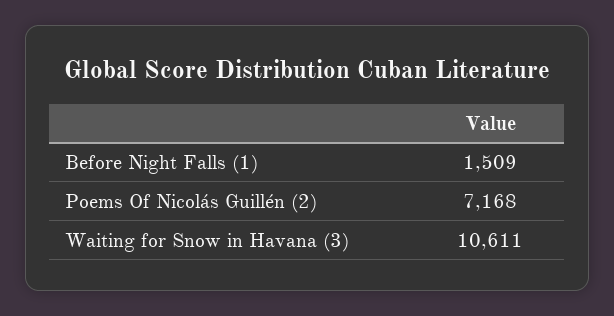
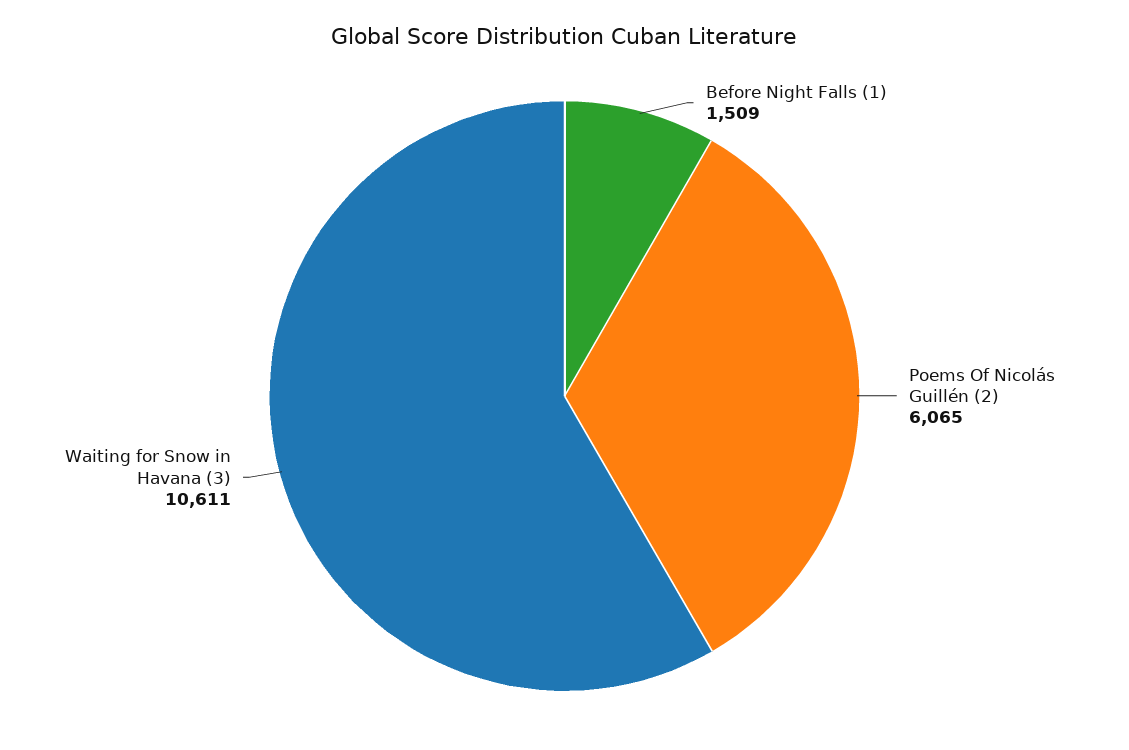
Poems Of Nicolás Guillén (2): 7168 -> 6065

